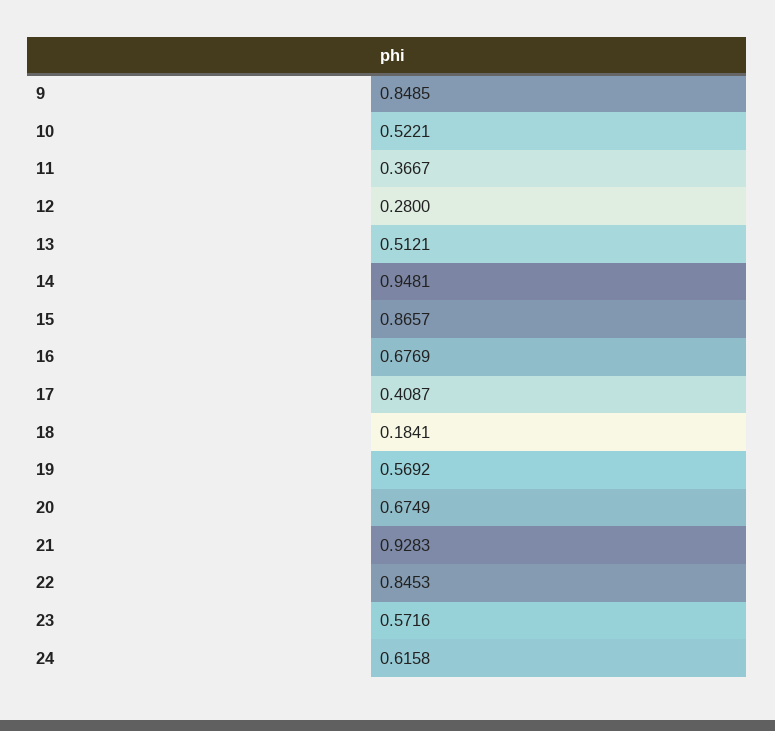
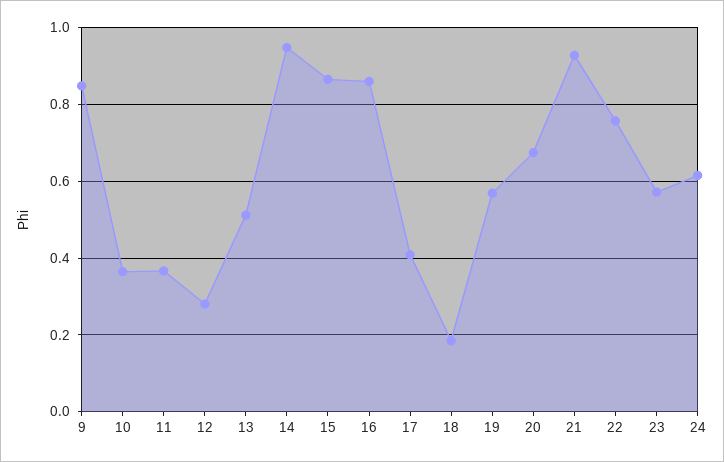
10: 0.5221 -> 0.36
16: 0.6769 -> 0.86
22: 0.8453 -> 0.76

